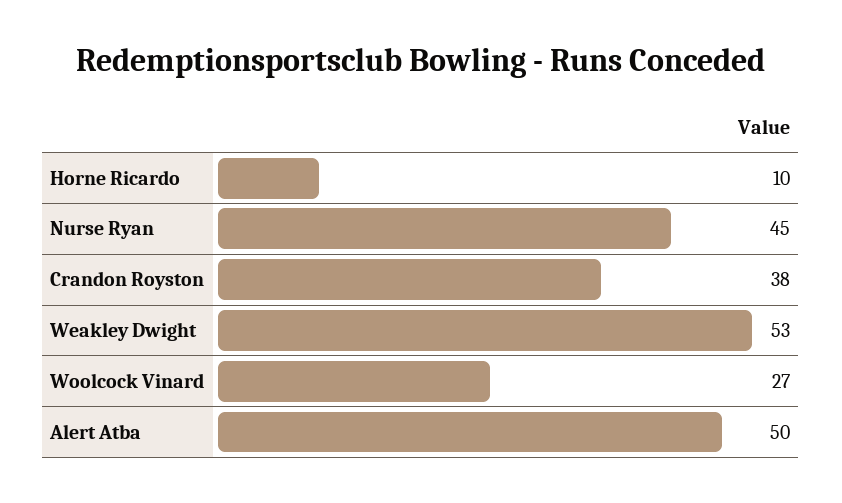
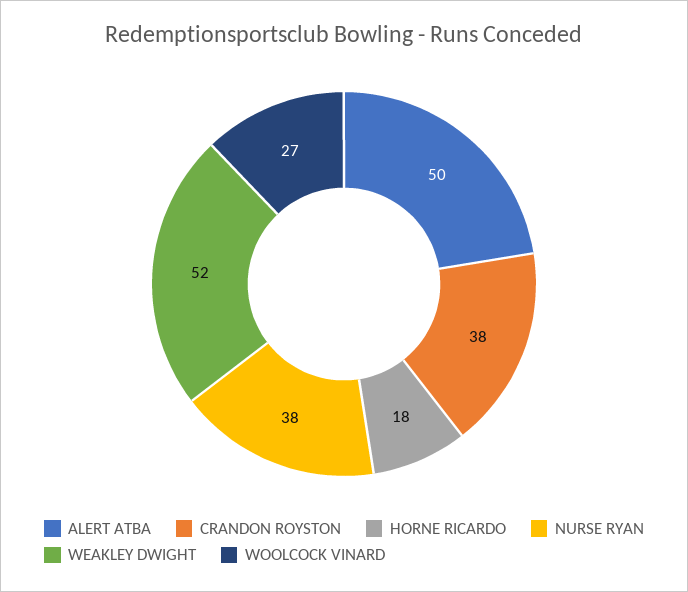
Horne Ricardo: 10 -> 18
Nurse Ryan: 45 -> 38
Weakley Dwight: 53 -> 52

